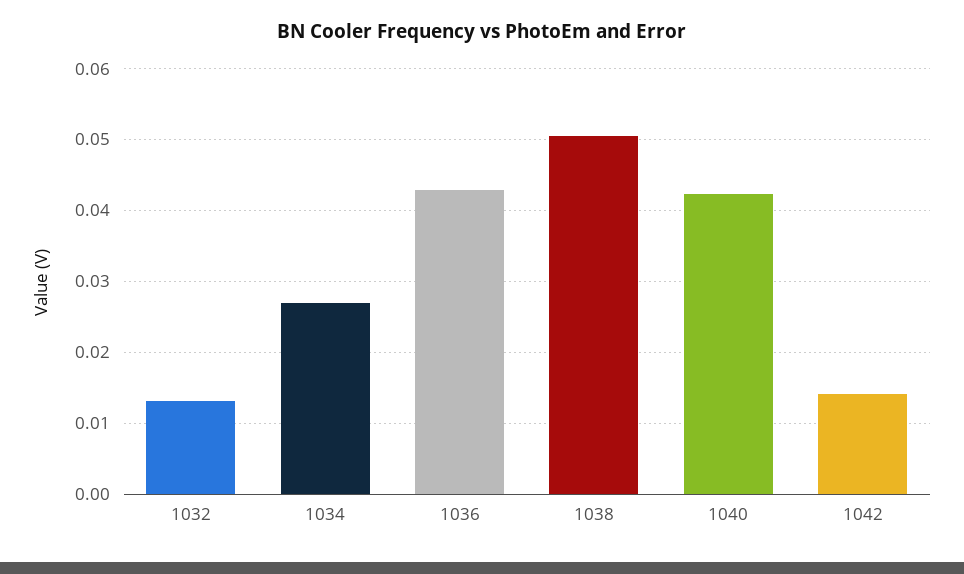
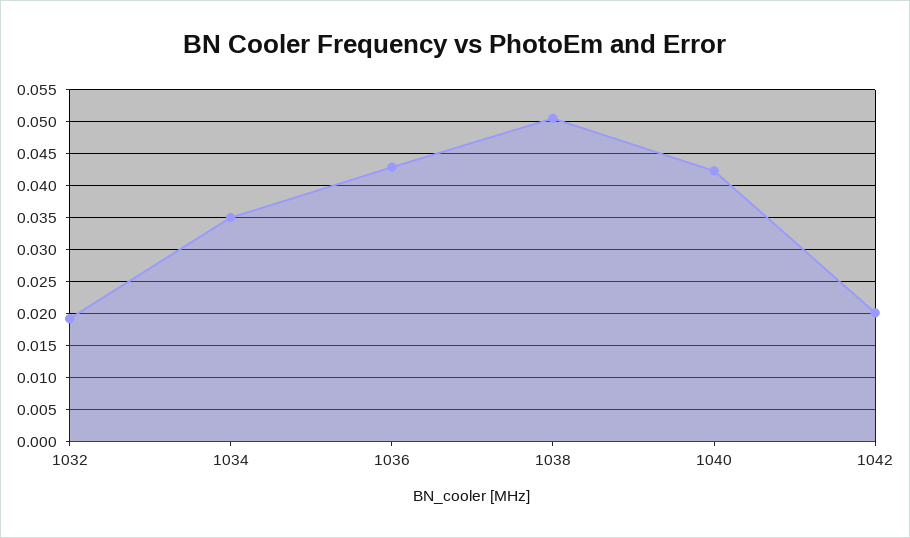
1032: 0.013 -> 0.019
1034: 0.027 -> 0.035
1042: 0.014 -> 0.02

